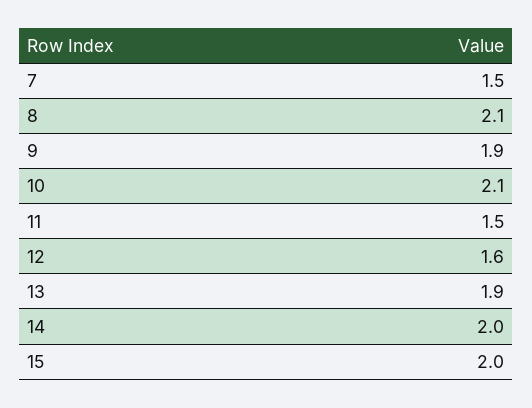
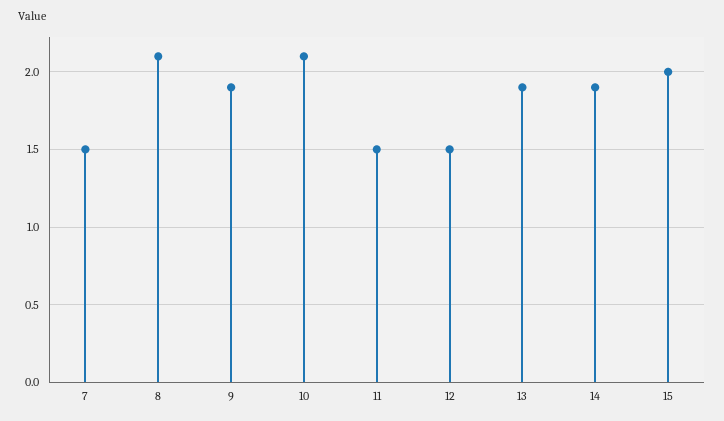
12: 1.6 -> 1.5
14: 2 -> 1.9

